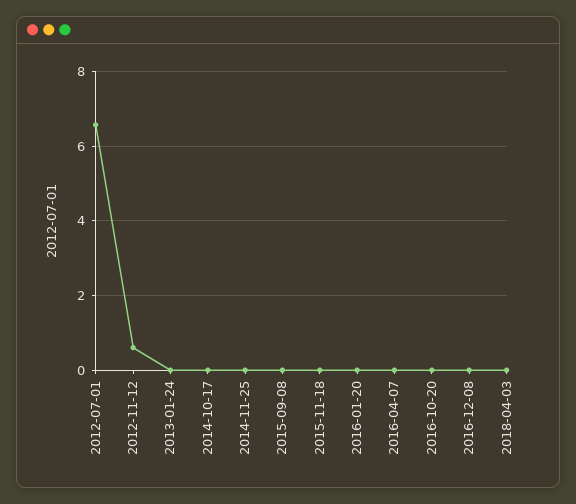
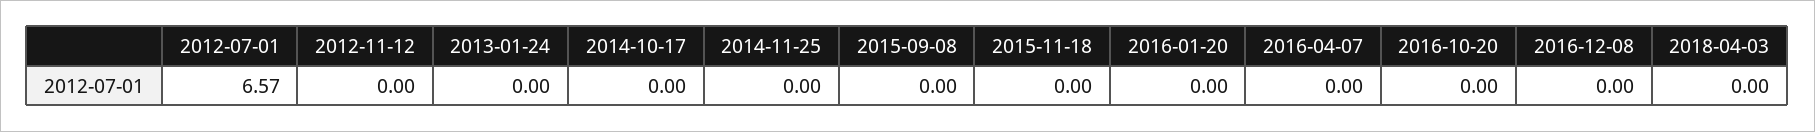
2012-11-12: 0.6 -> 0

